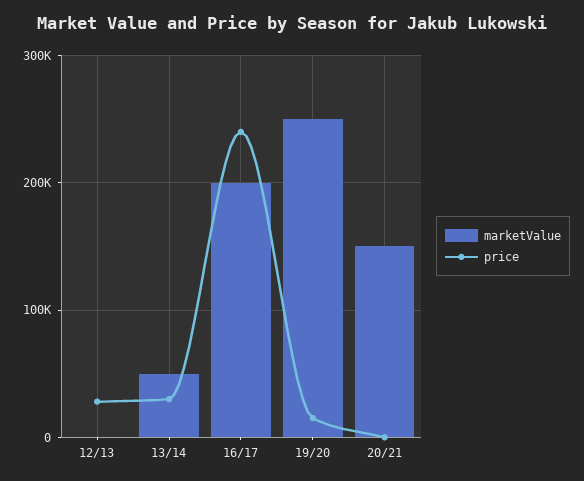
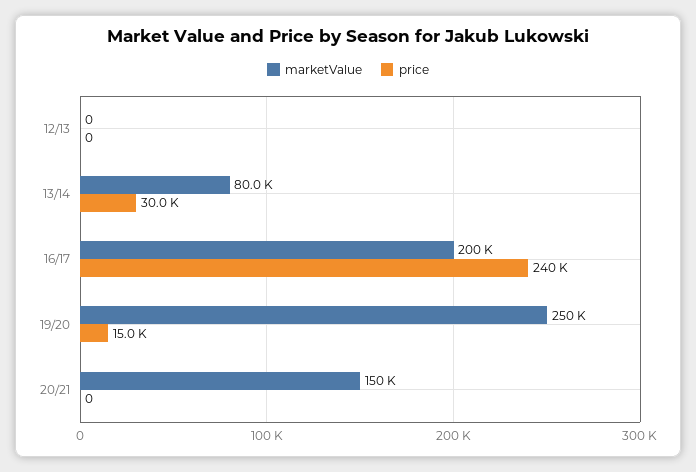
price, 12/13: 30000 -> 0
marketValue, 13/14: 50000 -> 80000

